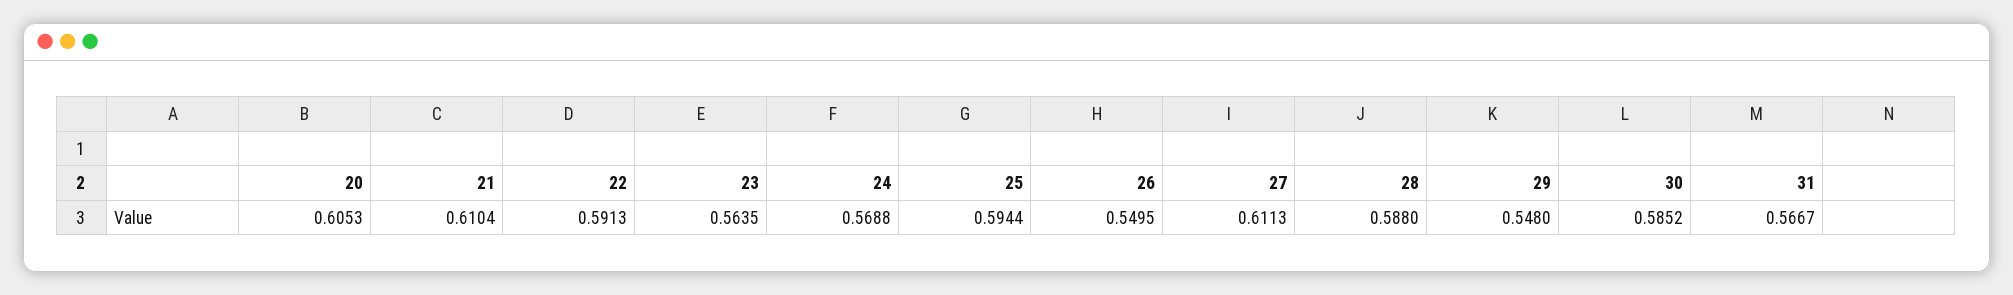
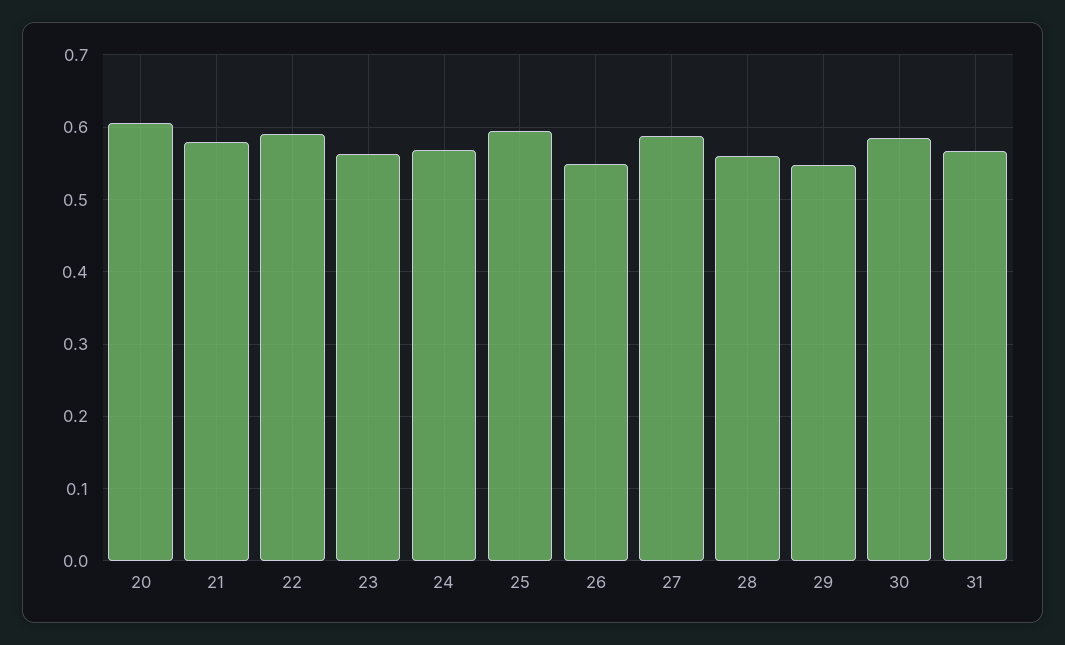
21: 0.6104 -> 0.58
27: 0.6113 -> 0.59
28: 0.588 -> 0.56

